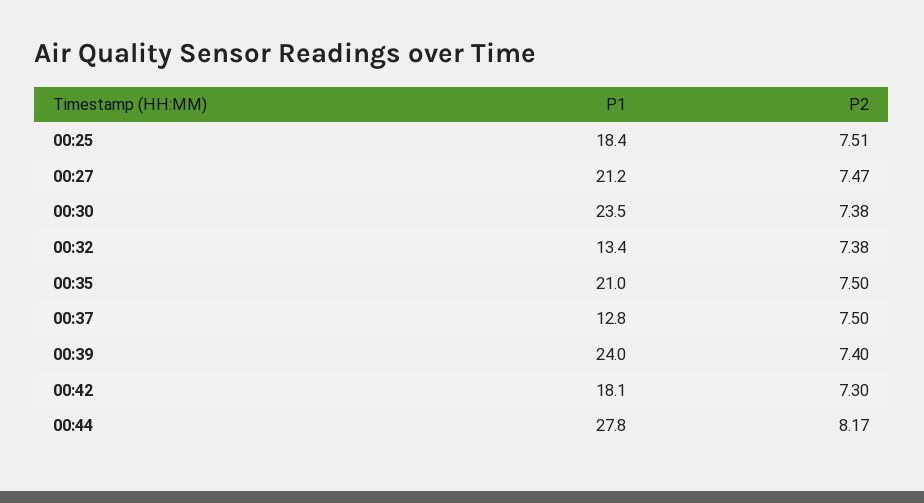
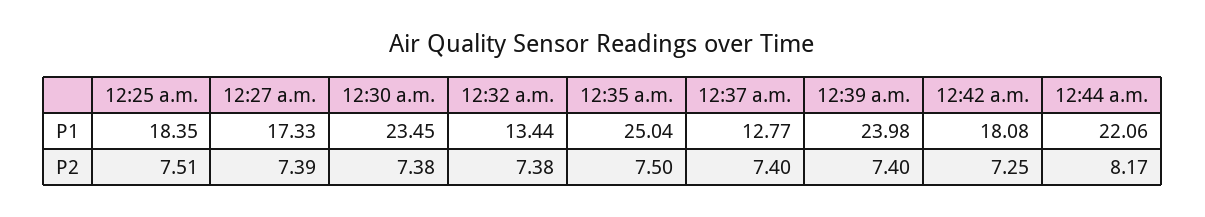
P1, 00:27: 21.2 -> 17.33
P2, 00:27: 7.47 -> 7.39
P1, 00:35: 21 -> 25.04
P2, 00:37: 7.5 -> 7.4
P2, 00:42: 7.3 -> 7.25
P1, 00:44: 27.8 -> 22.06

